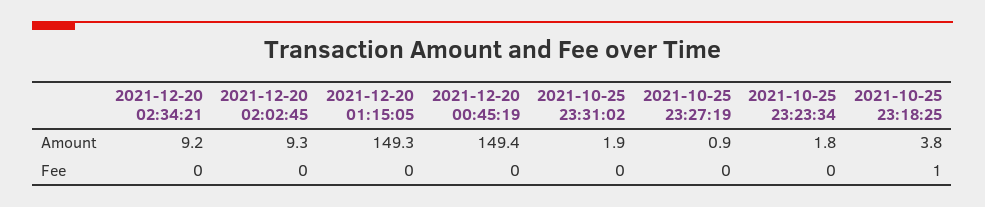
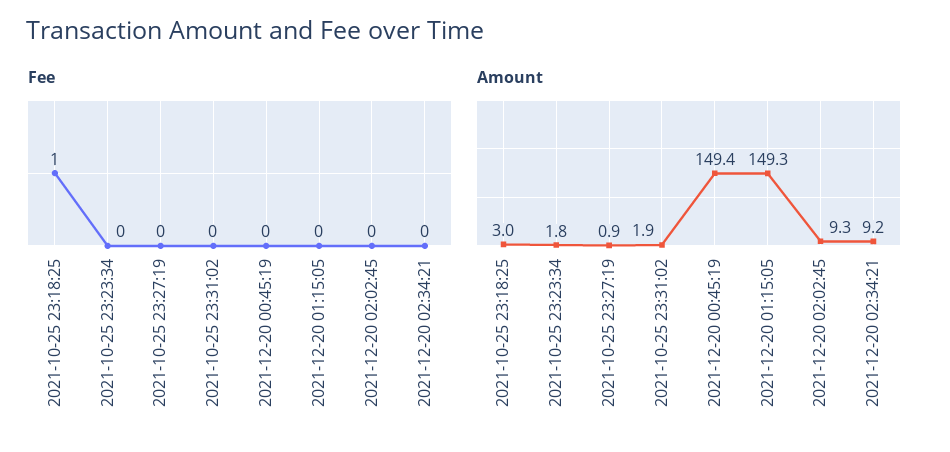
Amount, 2021-10-25 23:18:25: 3.8 -> 3

